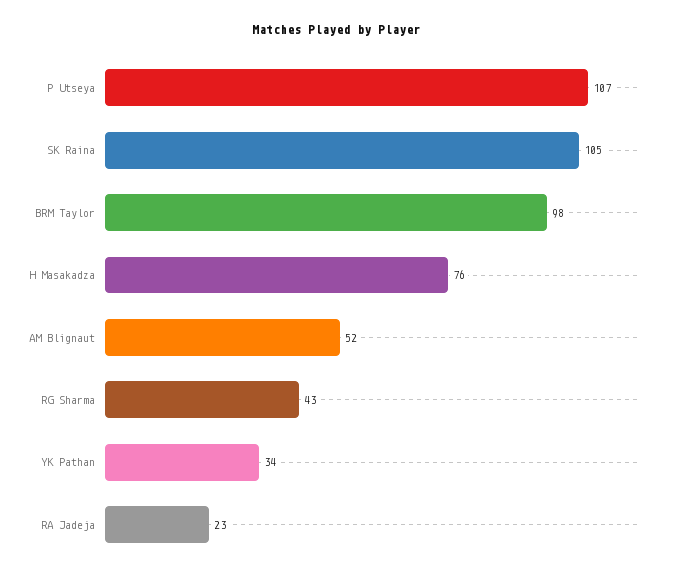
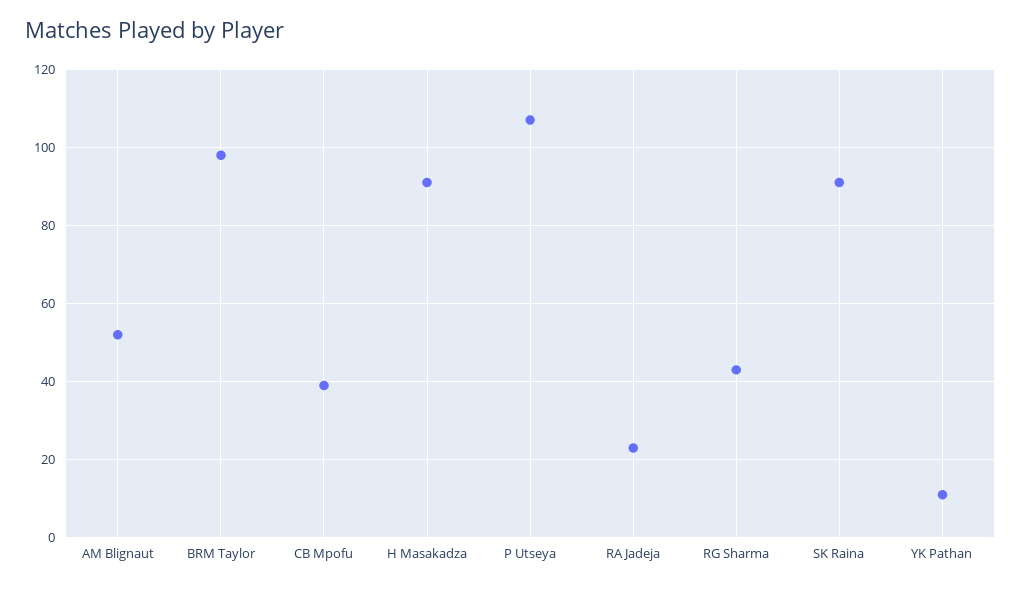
SK Raina: 105 -> 90
H Masakadza: 76 -> 90
YK Pathan: 34 -> 10
CB Mpofu: none -> 40

